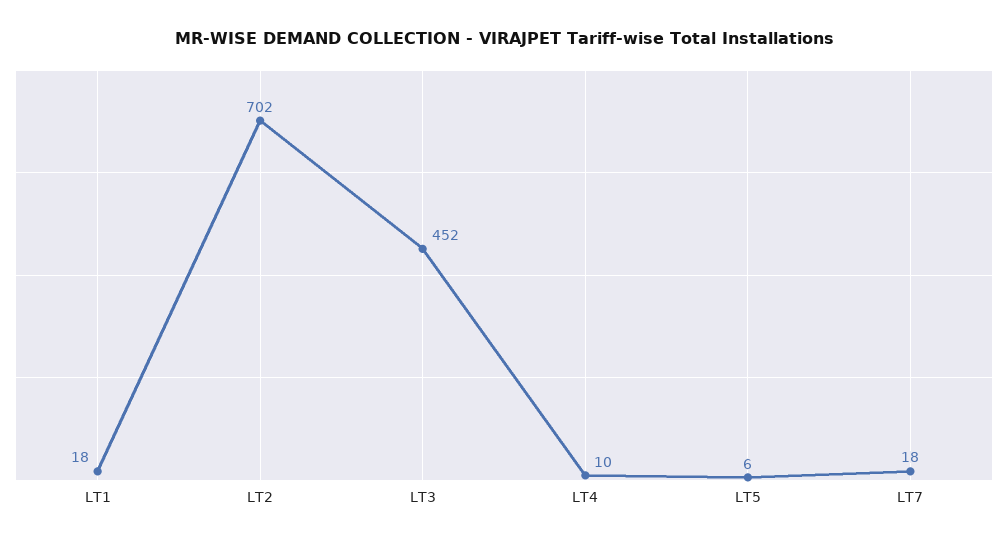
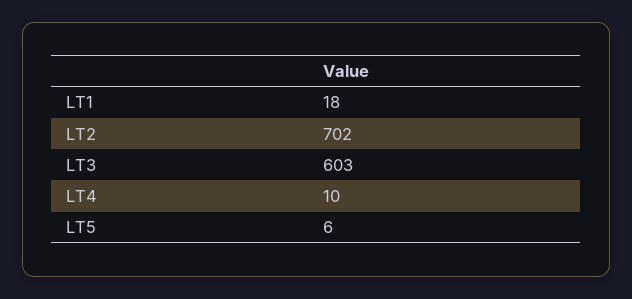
LT3: 452 -> 603
LT7: 18 -> none

